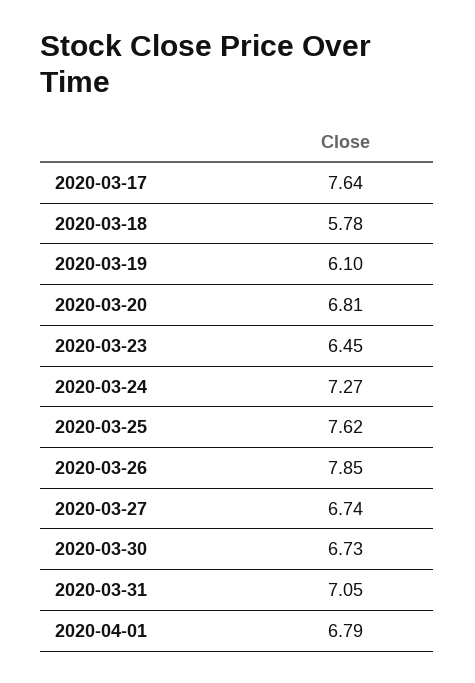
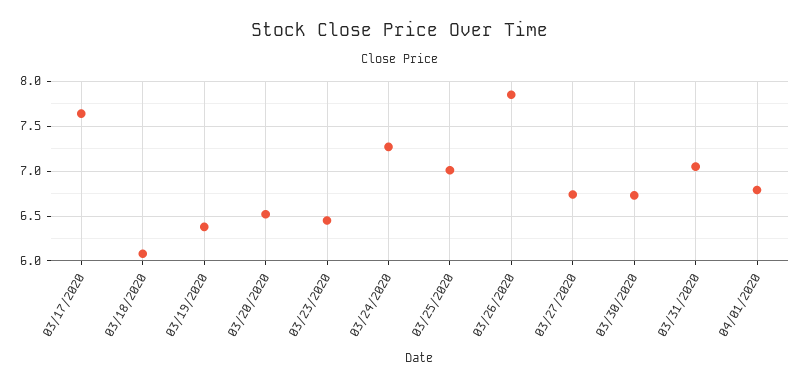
2020-03-18: 5.78 -> 6.1
2020-03-19: 6.1 -> 6.4
2020-03-20: 6.81 -> 6.5
2020-03-25: 7.62 -> 7

